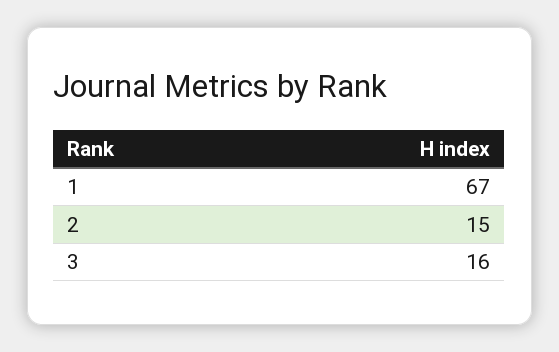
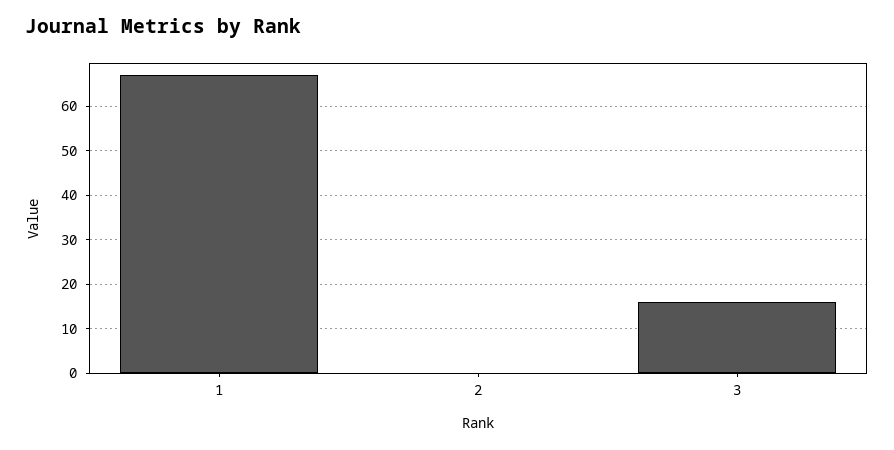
2: 15 -> 0

